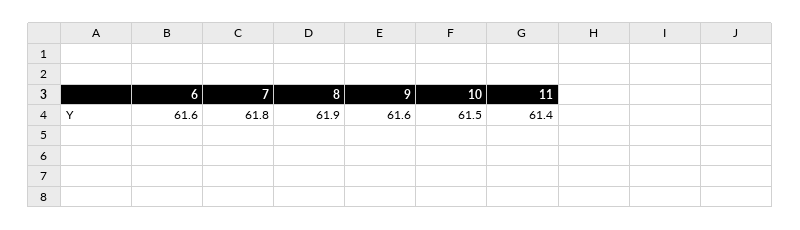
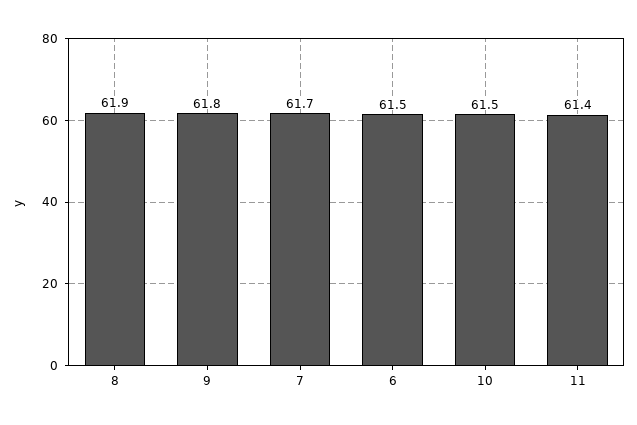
6: 61.6 -> 61.5
7: 61.8 -> 61.7
9: 61.6 -> 61.8

